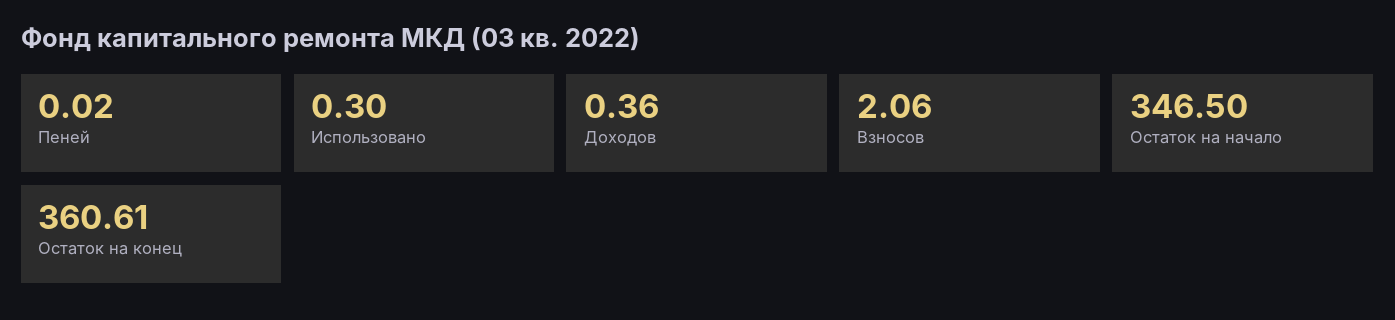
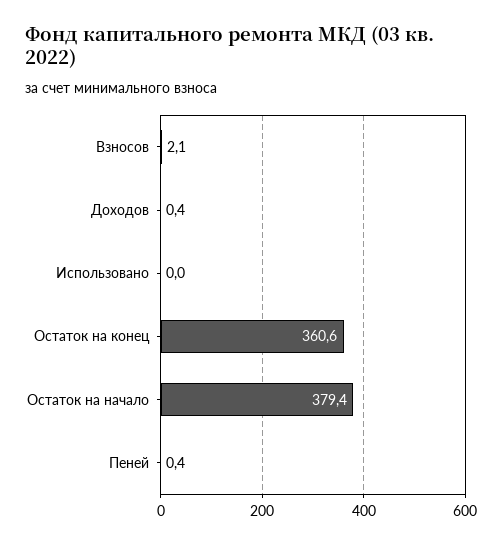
Пеней: 0.02 -> 0.4
Использовано: 0.3 -> 0
Остаток на начало: 346.5 -> 379.4

